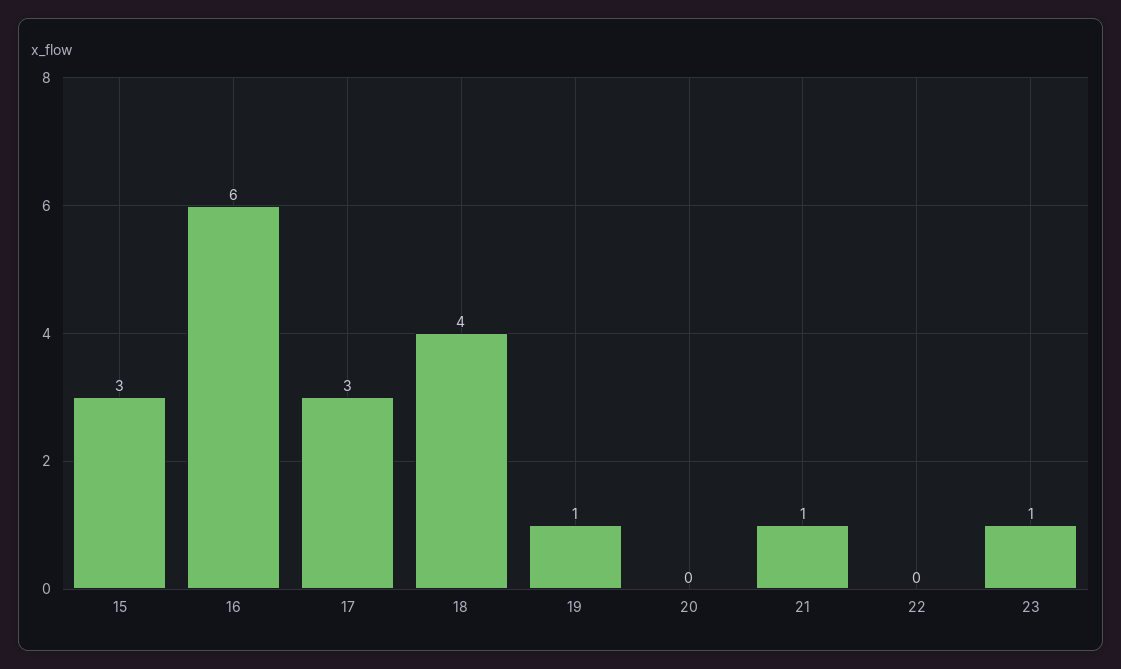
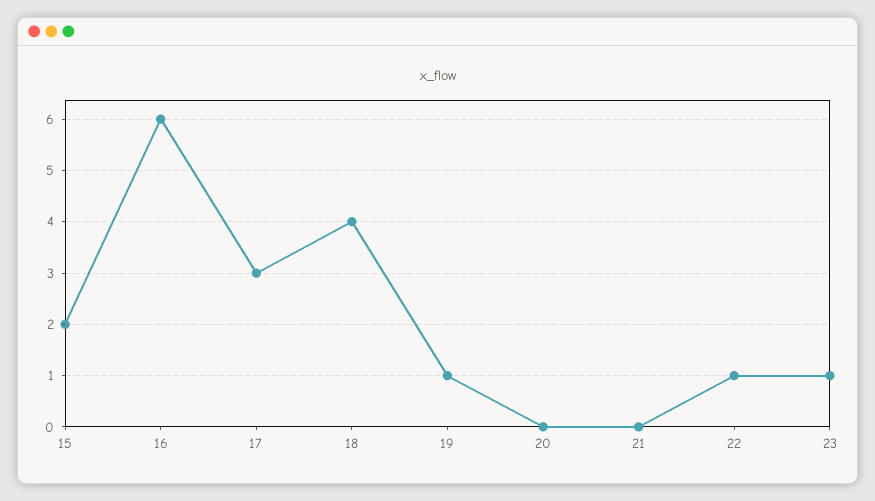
15: 3 -> 2
21: 1 -> 0
22: 0 -> 1

